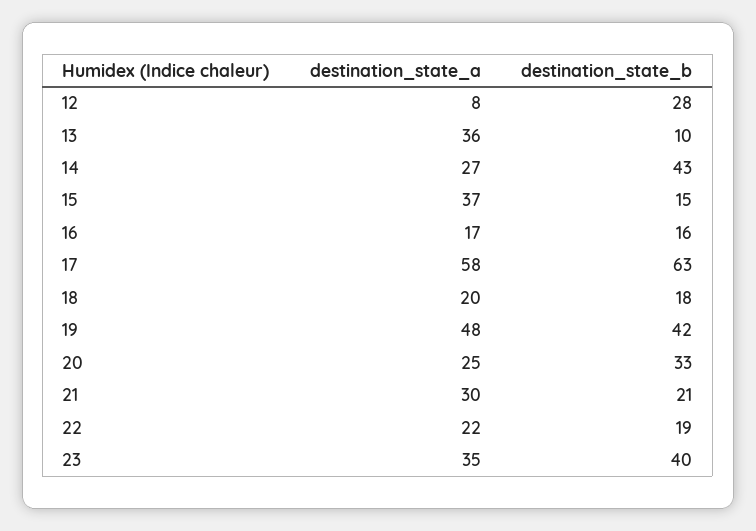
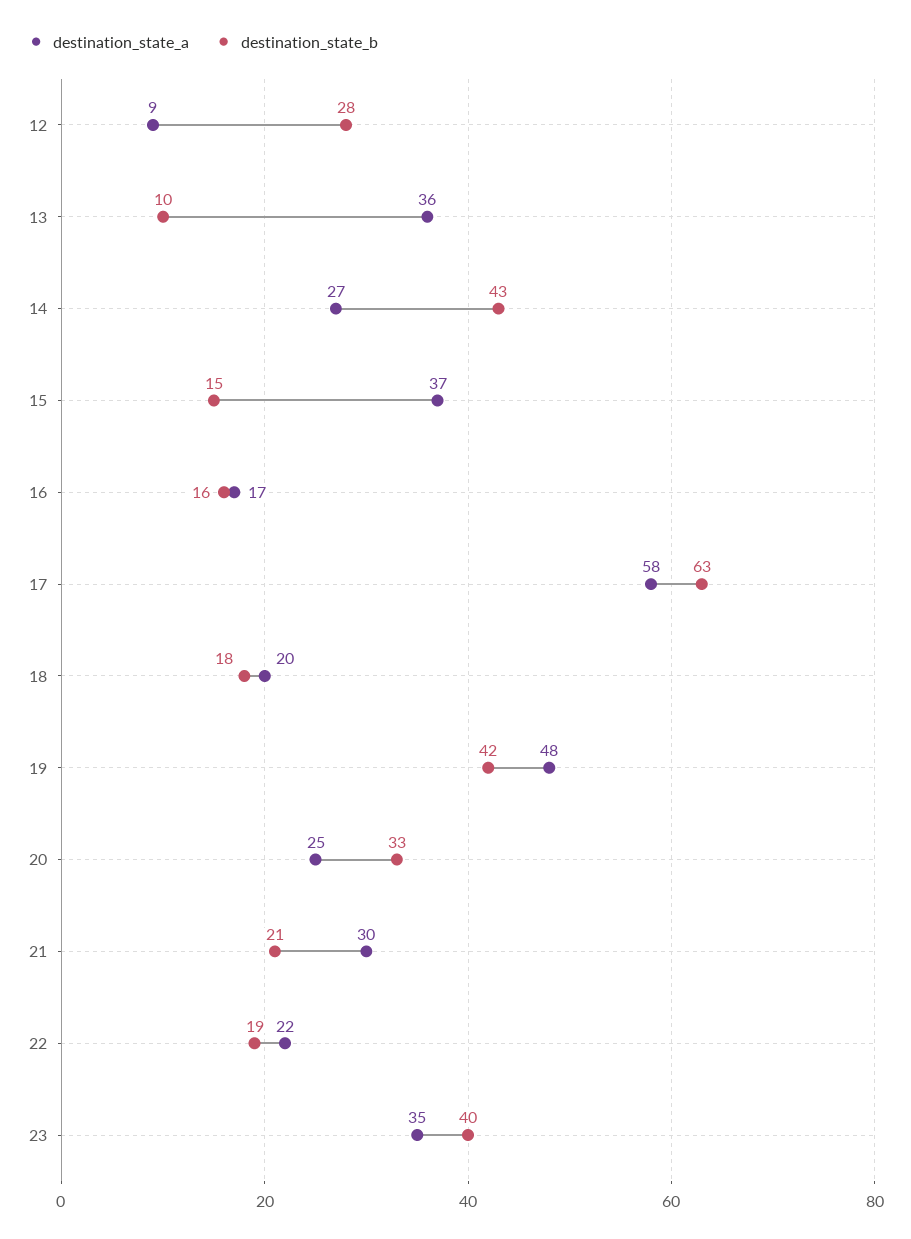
destination_state_a, 12: 8 -> 9

